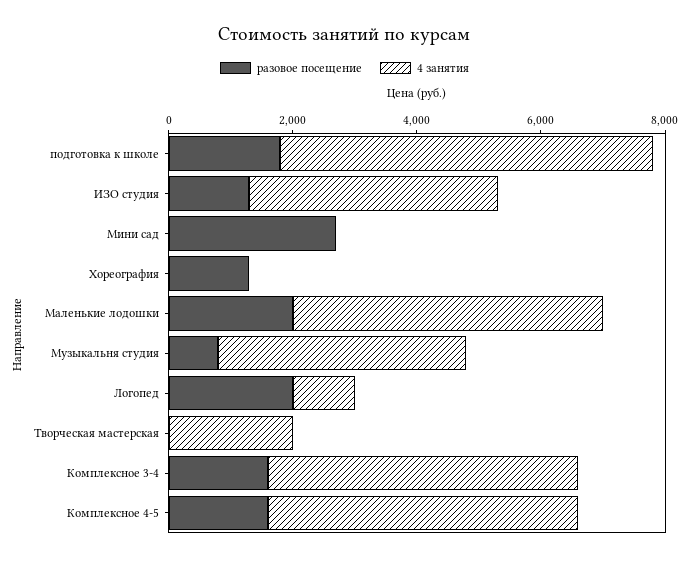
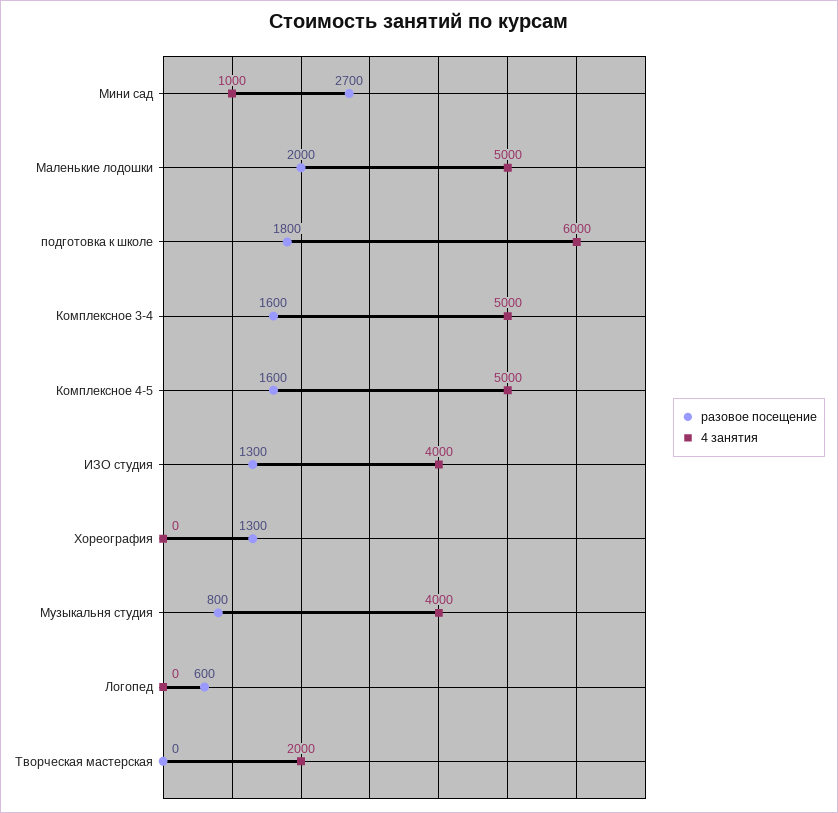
4 занятия, Мини сад: 0 -> 1000
разовое посещение, Логопед: 2000 -> 600
4 занятия, Логопед: 1000 -> 0

